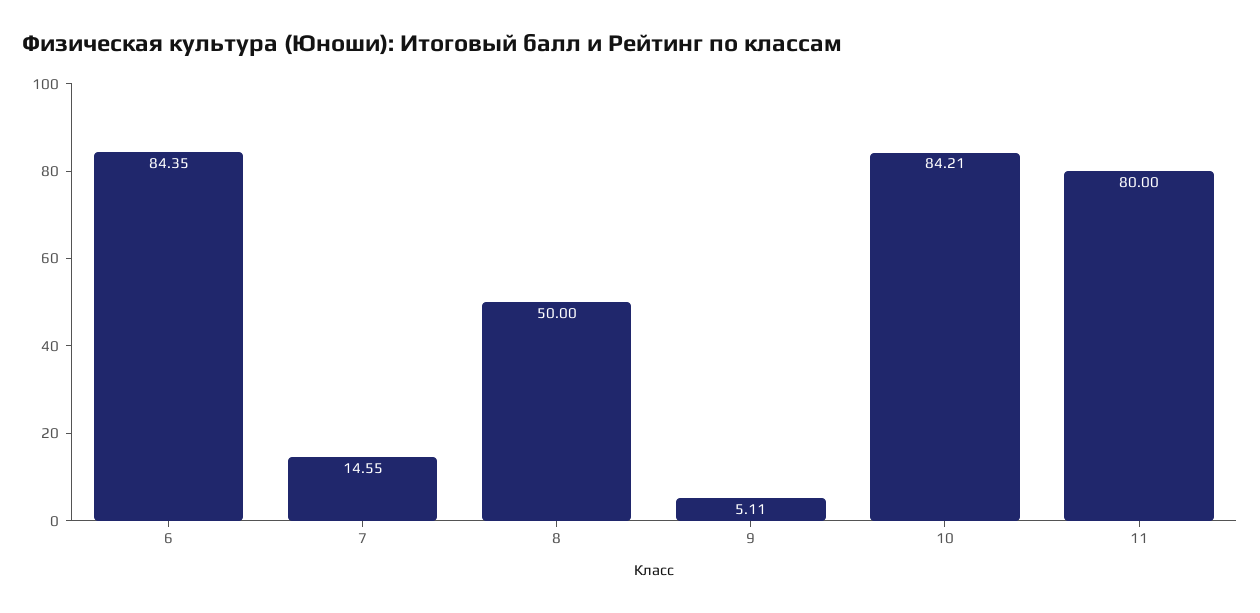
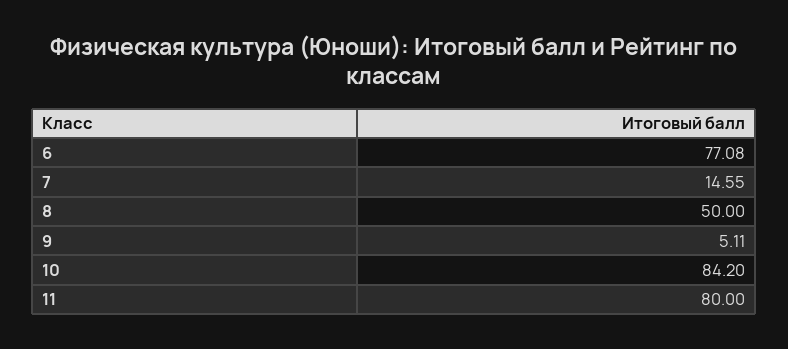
6: 84.35 -> 77.08
10: 84.21 -> 84.2

